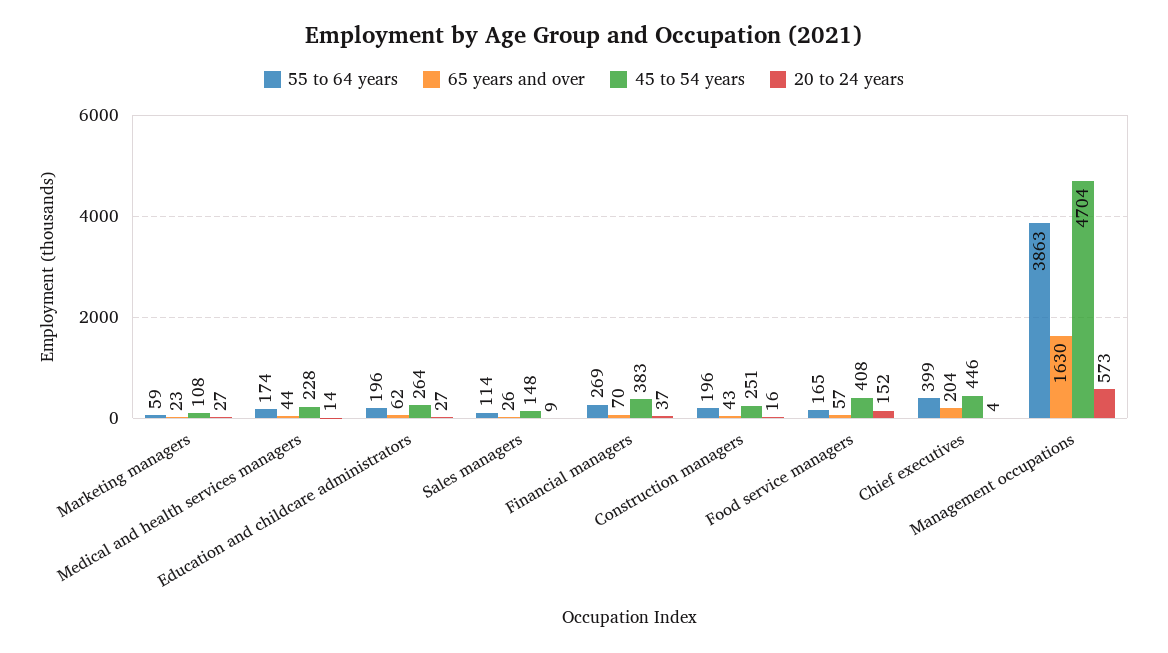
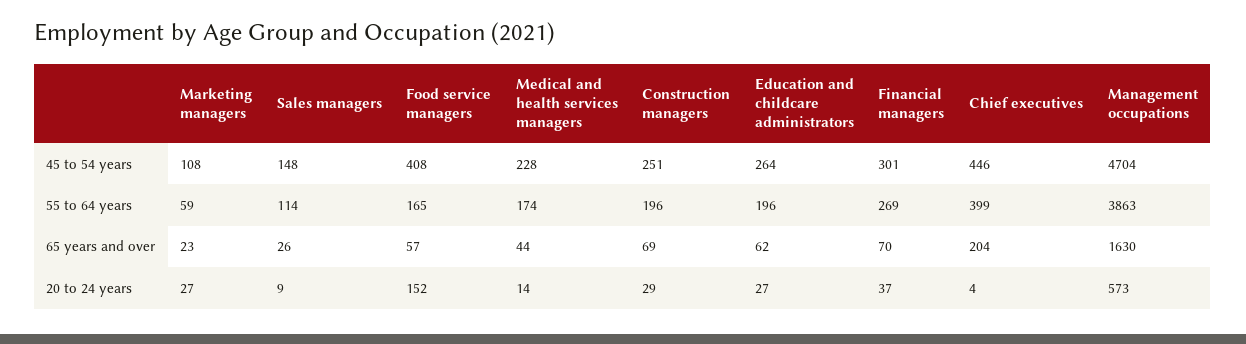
45 to 54 years, Financial managers: 383 -> 301
65 years and over, Construction managers: 43 -> 69
20 to 24 years, Construction managers: 16 -> 29

